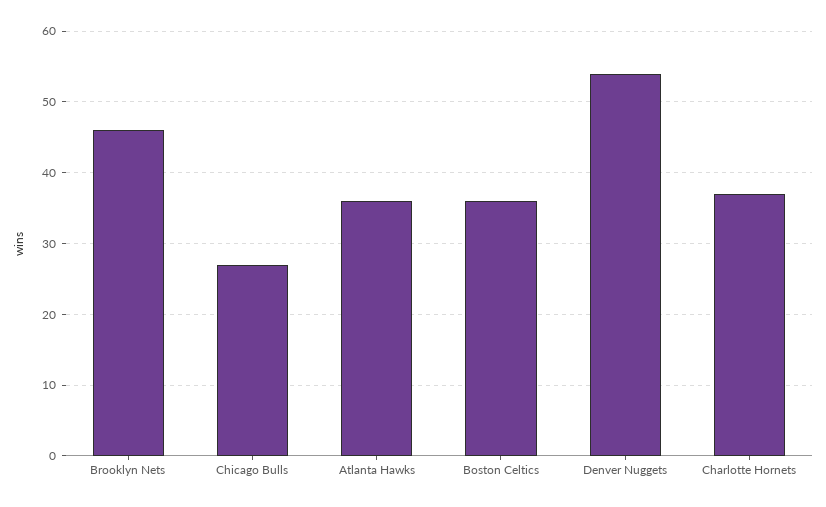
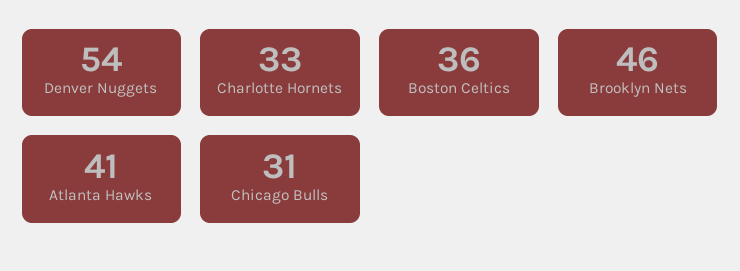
Chicago Bulls: 27 -> 31
Atlanta Hawks: 36 -> 41
Charlotte Hornets: 37 -> 33

